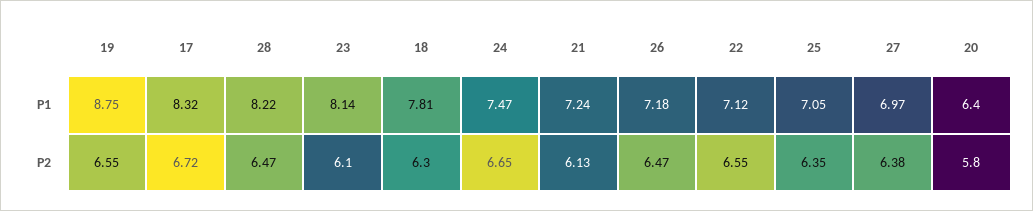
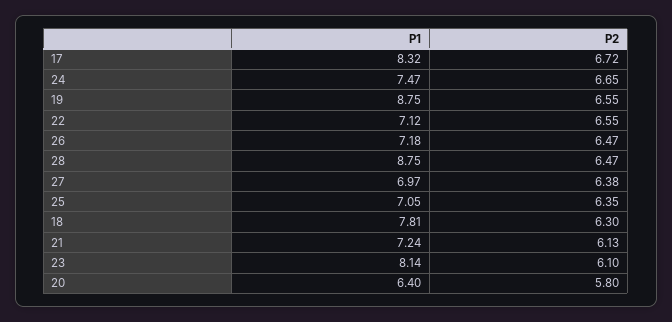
28, P1: 8.22 -> 8.75

